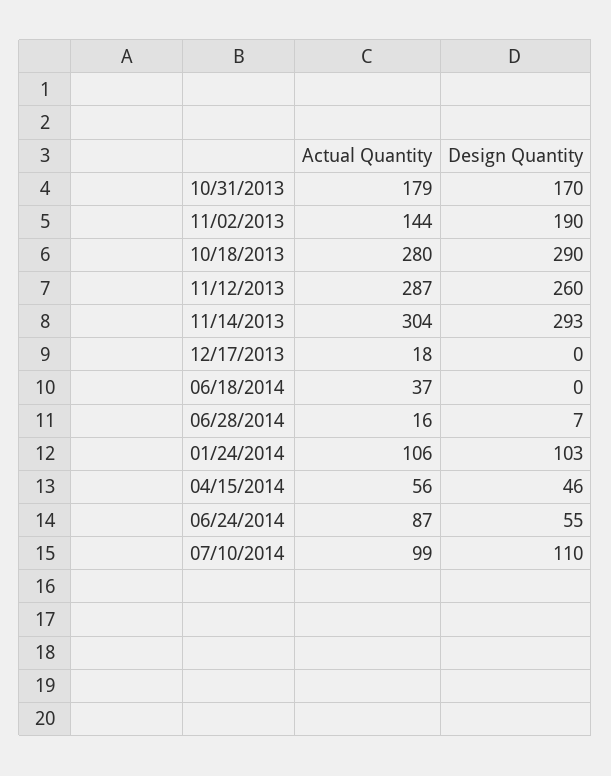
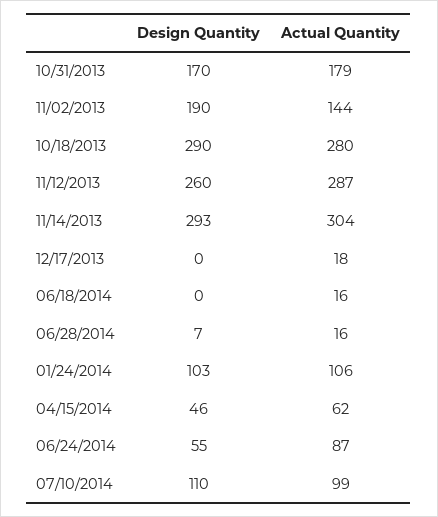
Actual Quantity, 06/18/2014: 37 -> 16
Actual Quantity, 04/15/2014: 56 -> 62

